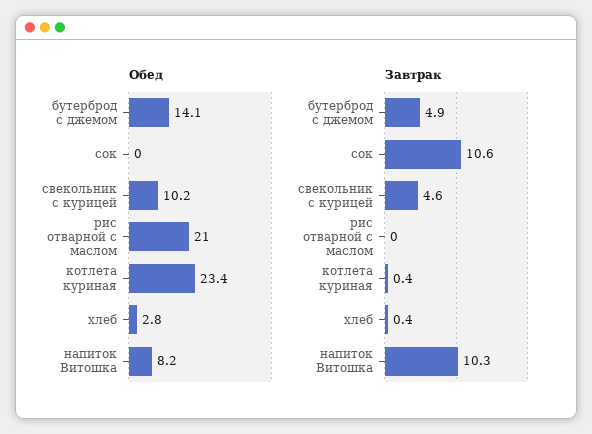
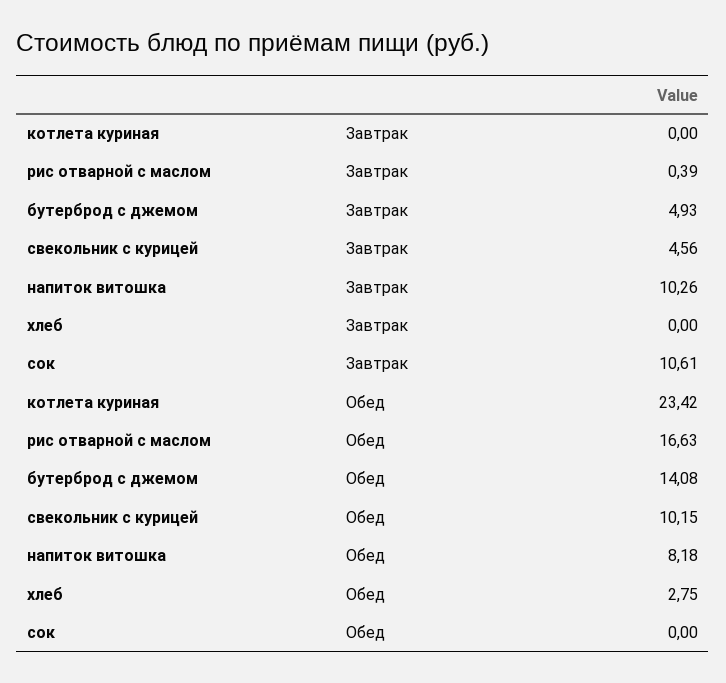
Обед, рис отварной с маслом: 21 -> 16.63
Завтрак, рис отварной с маслом: 0 -> 0.39
Завтрак, котлета куриная: 0.4 -> 0
Завтрак, хлеб: 0.4 -> 0

